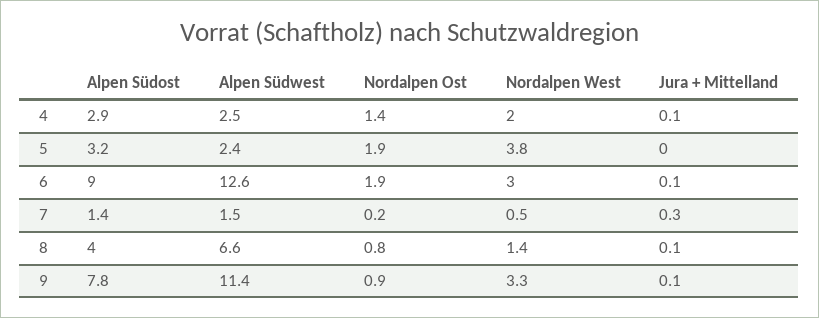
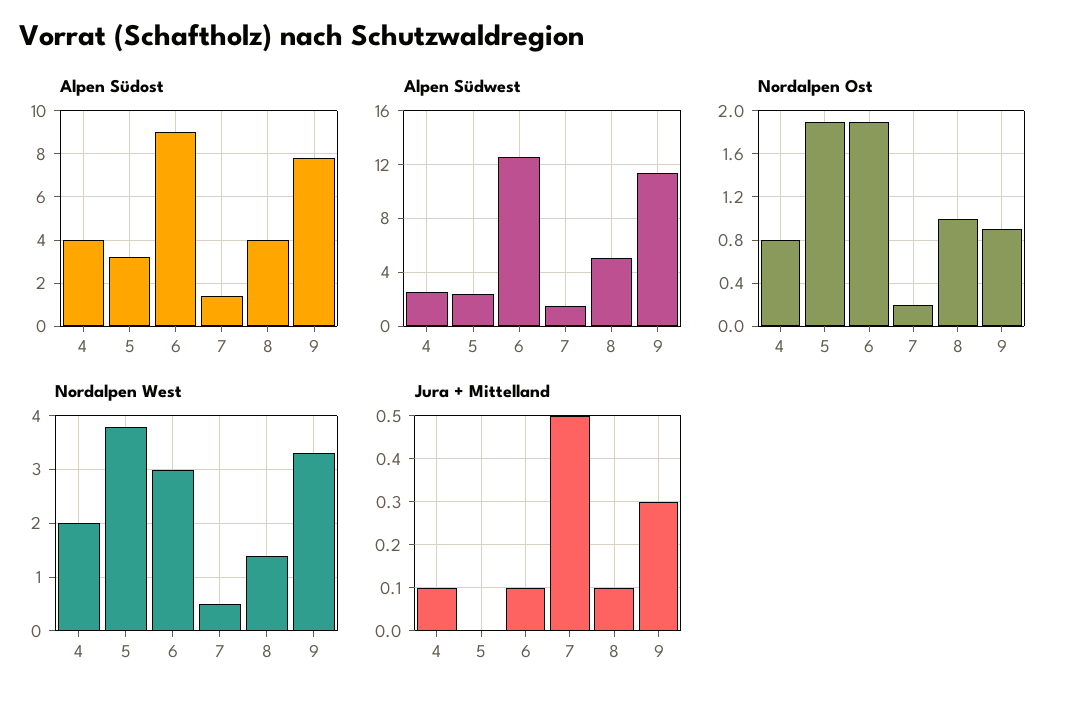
Alpen Südost, 4: 2.9 -> 4
Nordalpen Ost, 4: 1.4 -> 0.8
Jura + Mittelland, 7: 0.3 -> 0.5
Alpen Südwest, 8: 6.6 -> 5
Nordalpen Ost, 8: 0.8 -> 1
Jura + Mittelland, 9: 0.1 -> 0.3

